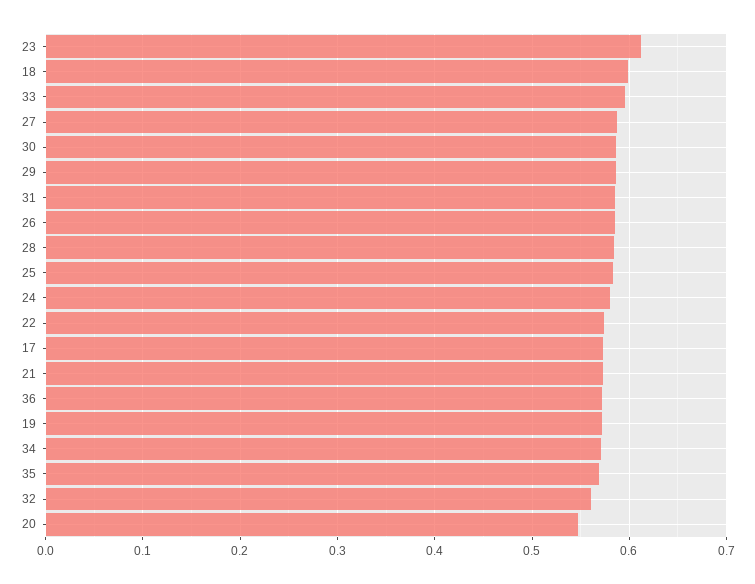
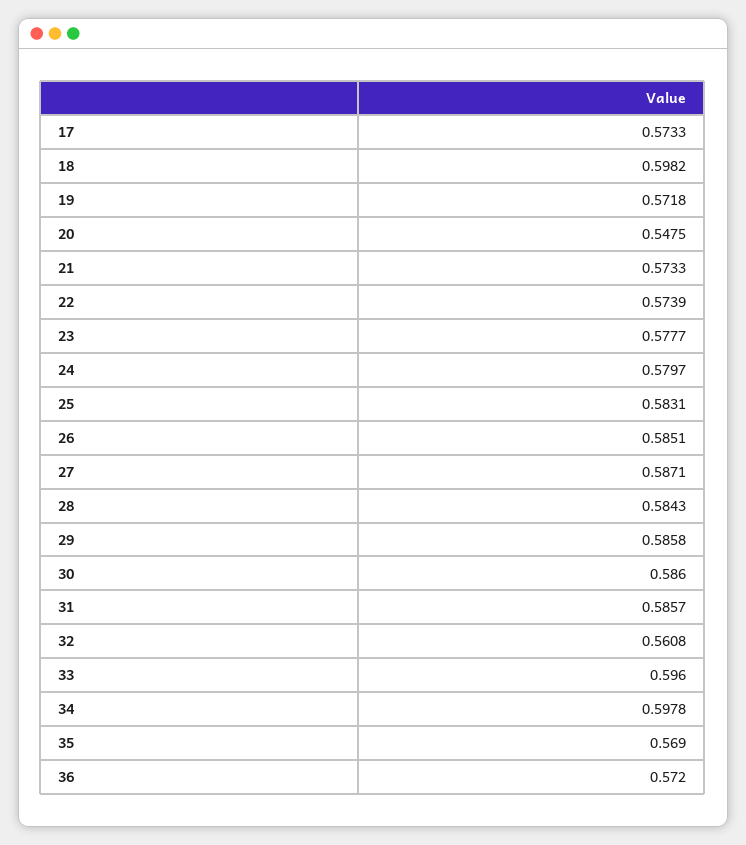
23: 0.61 -> 0.5777
34: 0.57 -> 0.5978

